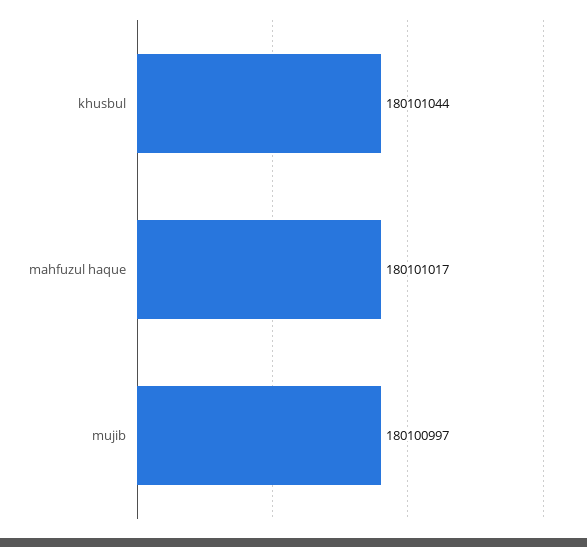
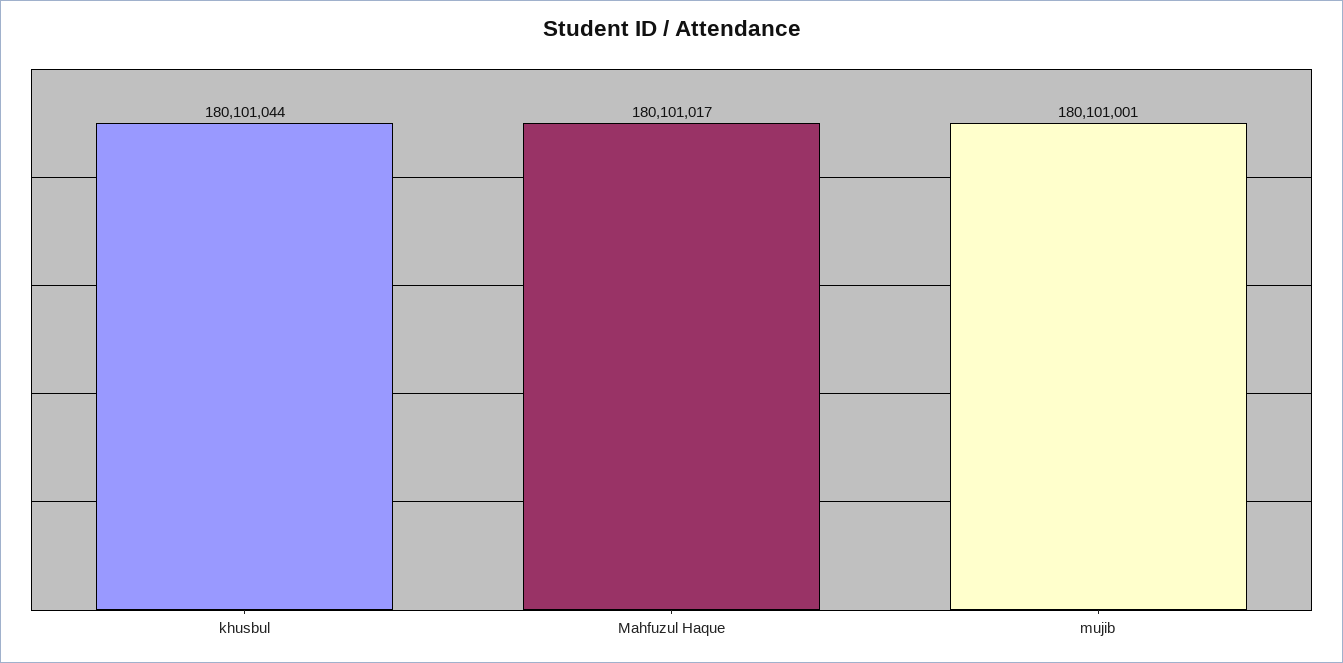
mujib: 180100997 -> 180101001

